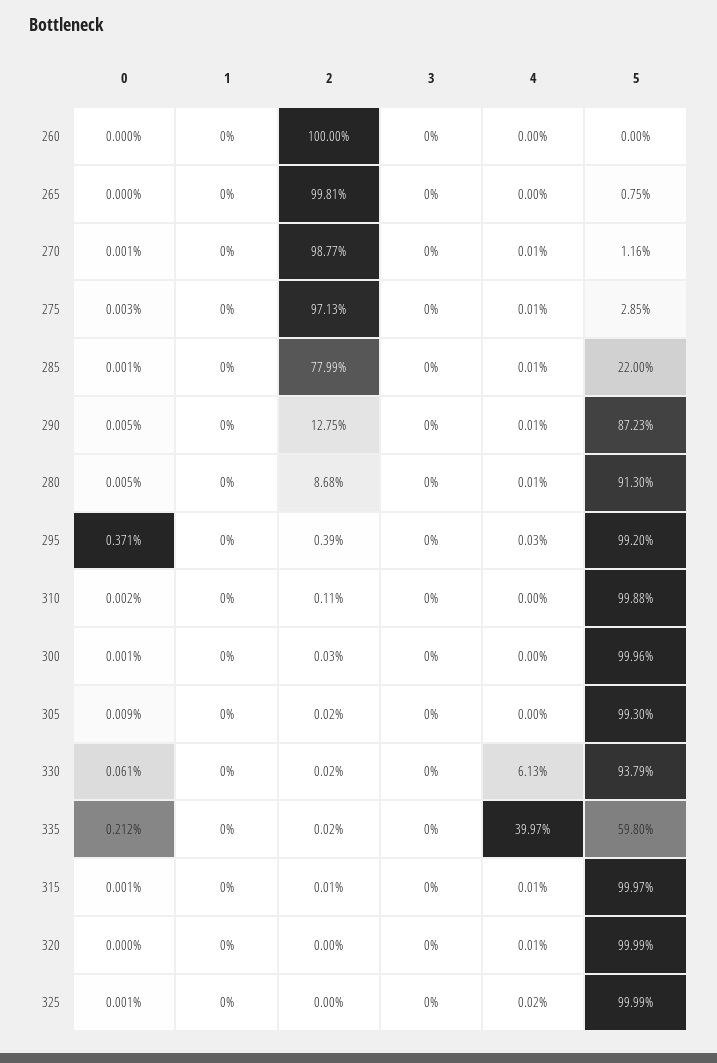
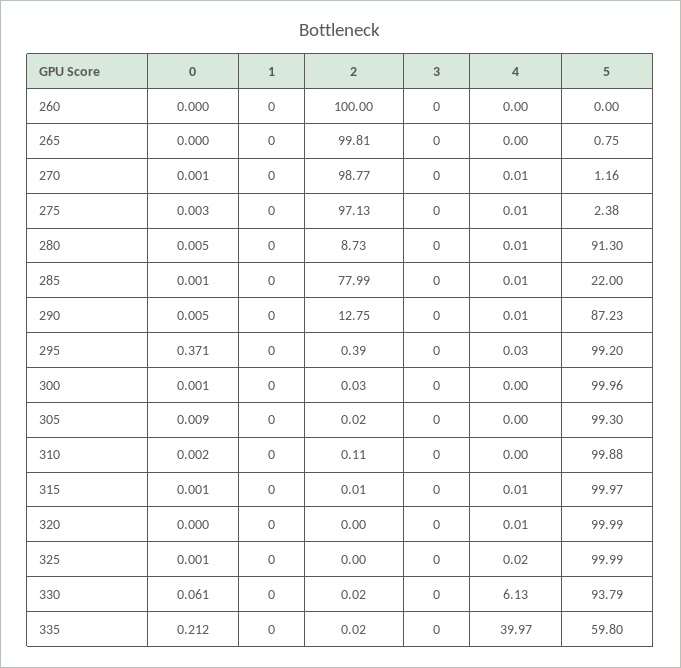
5, 275: 2.85 -> 2.38
2, 280: 8.68 -> 8.73

